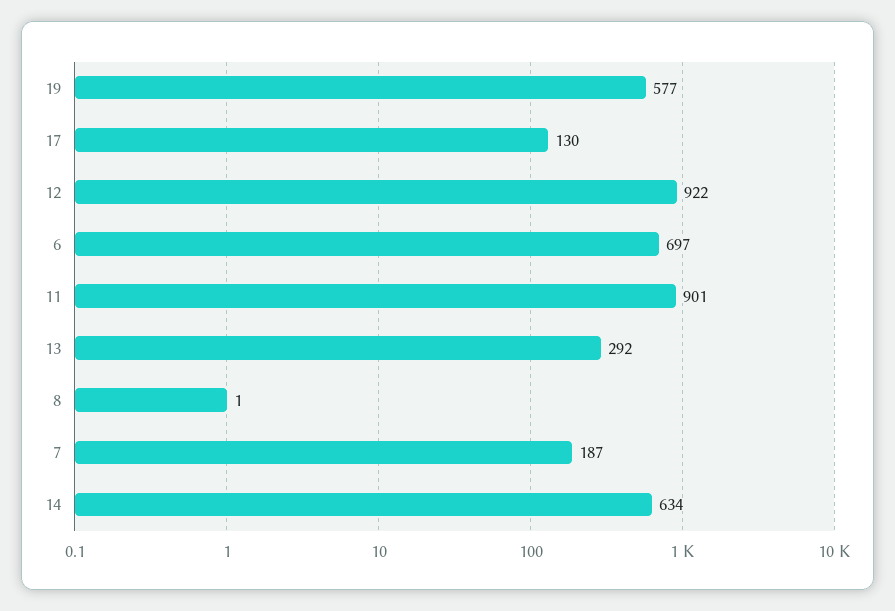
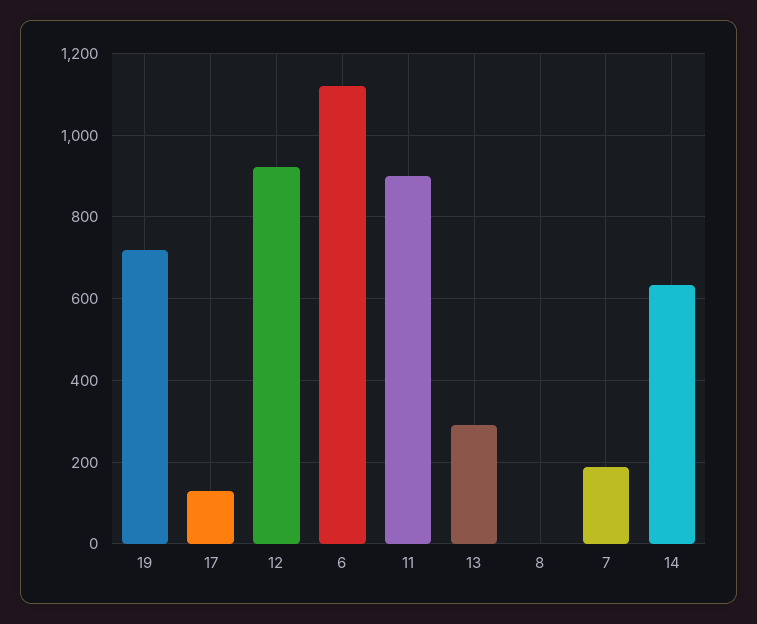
19: 577 -> 720
6: 697 -> 1120

